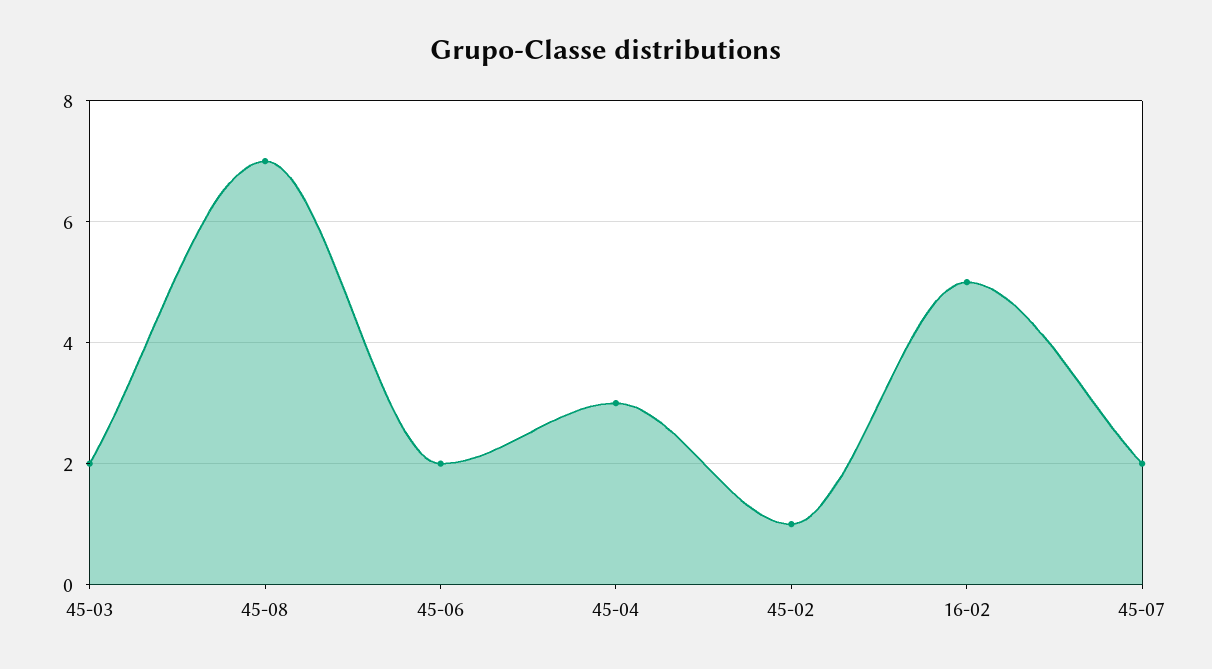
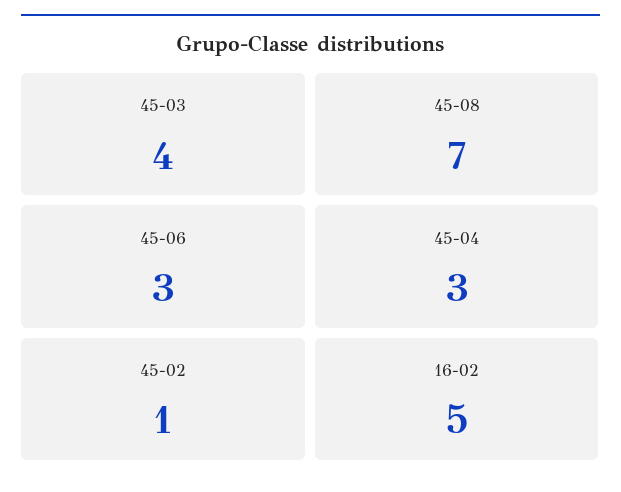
45-03: 2 -> 4
45-06: 2 -> 3
45-07: 2 -> none

